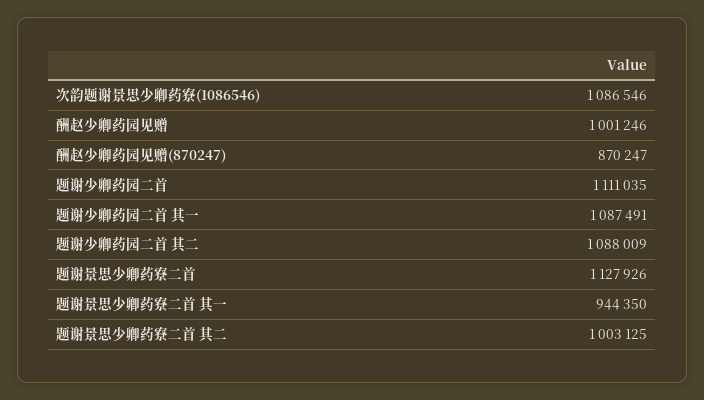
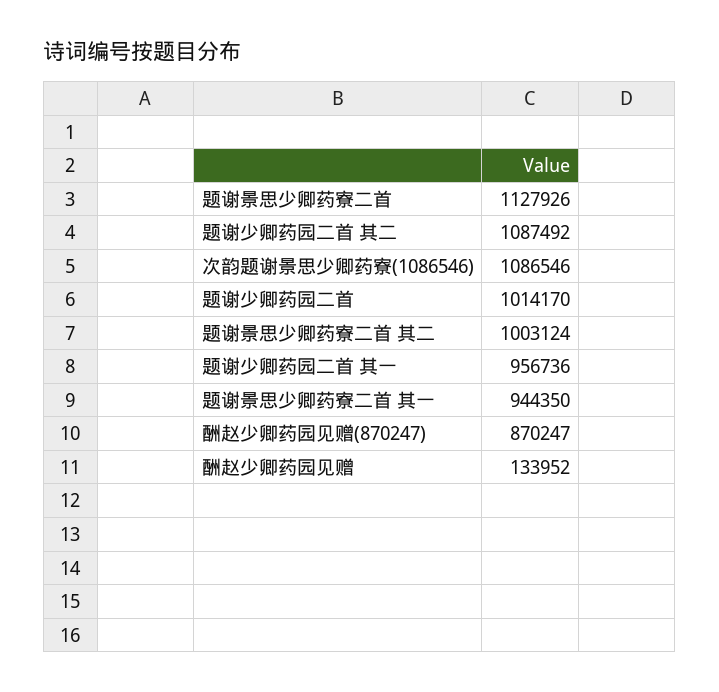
酬赵少卿药园见赠: 1001246 -> 133952
题谢少卿药园二首: 1111035 -> 1014170
题谢少卿药园二首 其一: 1087491 -> 956736
题谢少卿药园二首 其二: 1088009 -> 1087492
题谢景思少卿药寮二首 其二: 1003125 -> 1003124

